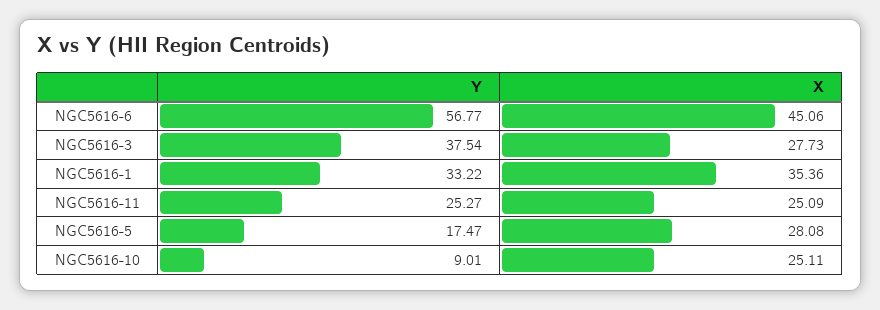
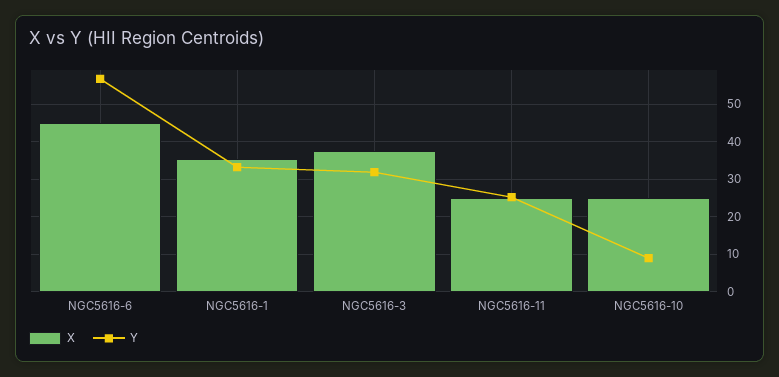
Y, NGC5616-3: 37.54 -> 32
X, NGC5616-3: 27.73 -> 38
Y, NGC5616-5: 17.47 -> none
X, NGC5616-5: 28.08 -> none

